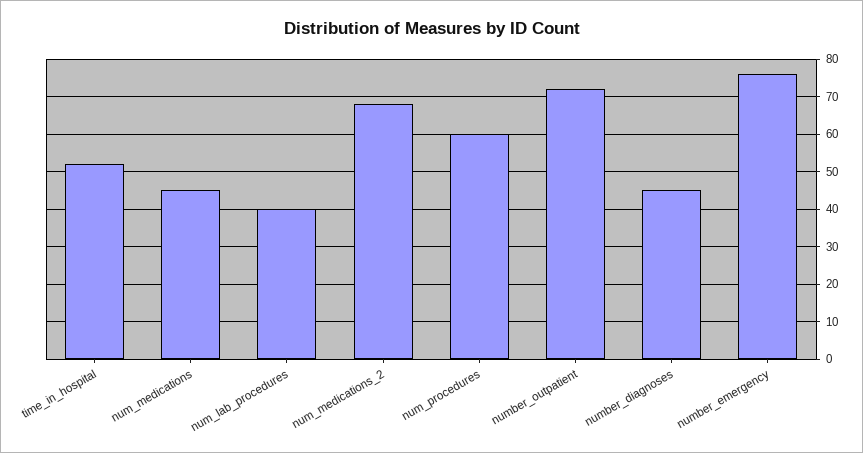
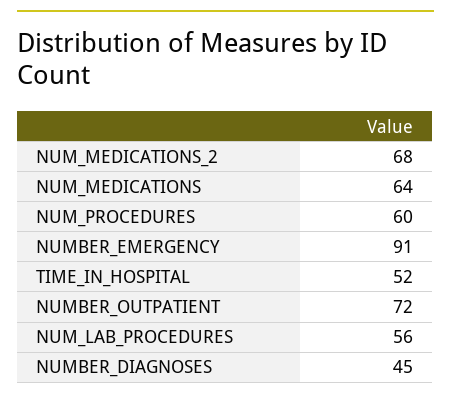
num_medications: 45 -> 64
num_lab_procedures: 40 -> 56
number_emergency: 75 -> 91

